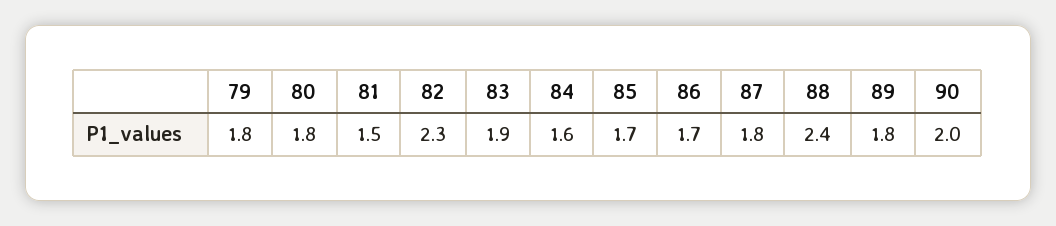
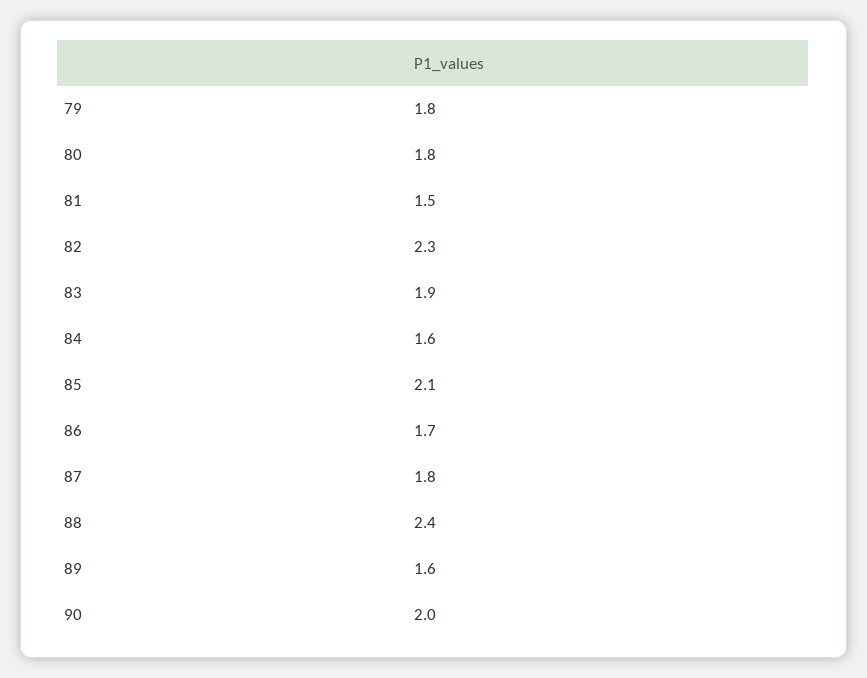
85: 1.7 -> 2.1
89: 1.8 -> 1.6

